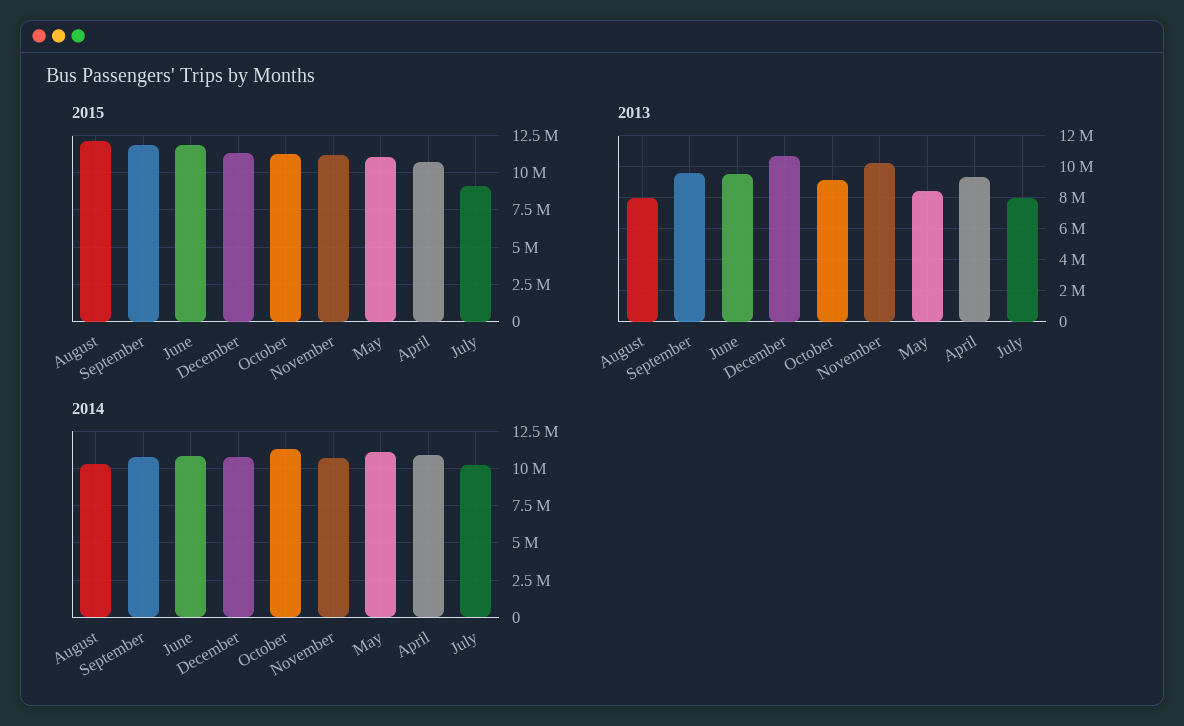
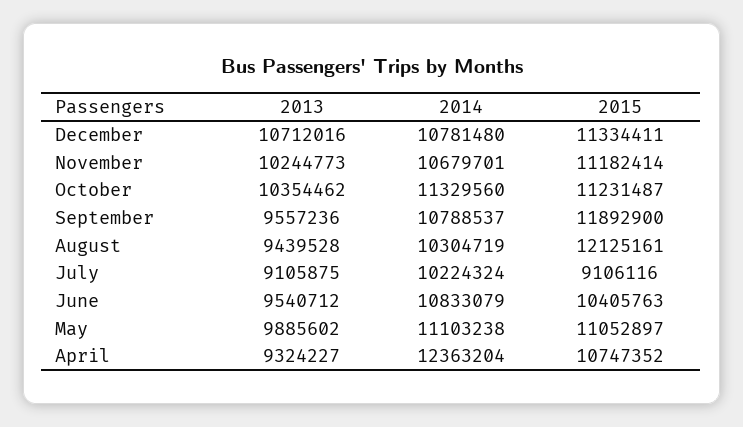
2015, June: 12000000 -> 10405763
2013, August: 8000000 -> 9439528
2013, October: 9000000 -> 10354462
2013, May: 8500000 -> 9885602
2013, July: 8000000 -> 9105875
2014, April: 11000000 -> 12363204

